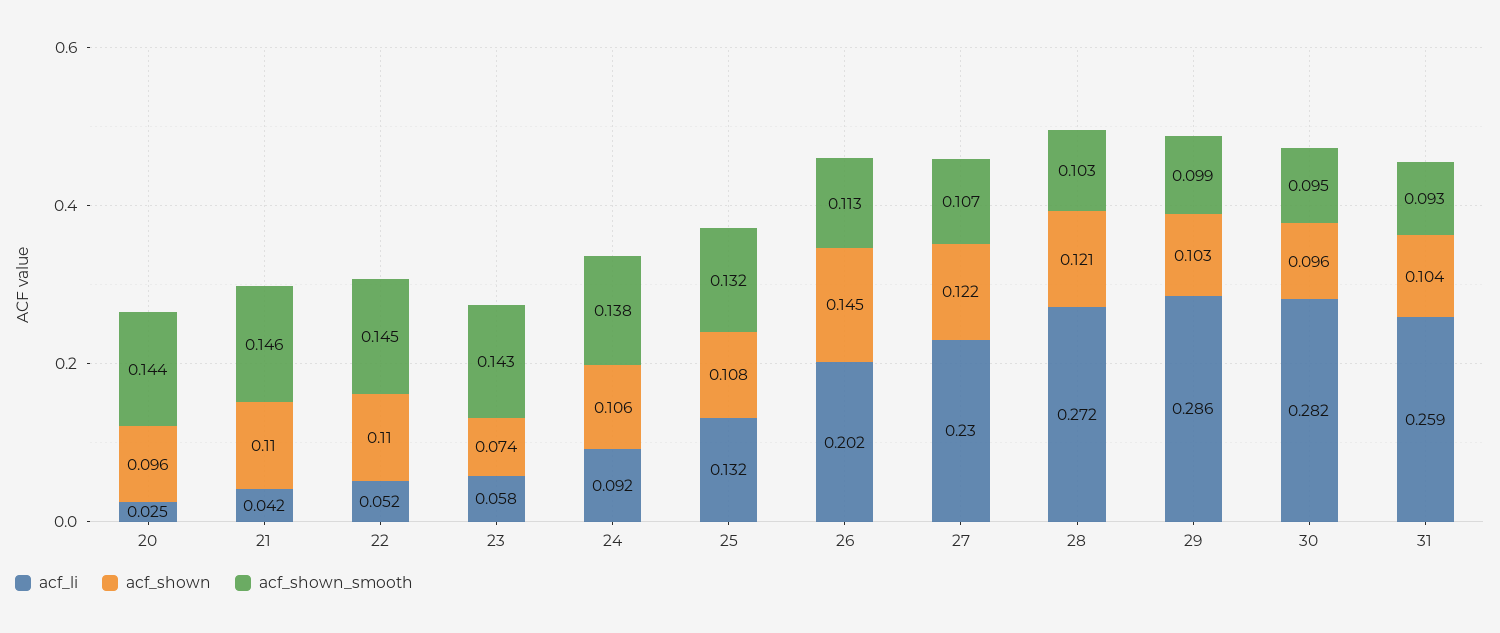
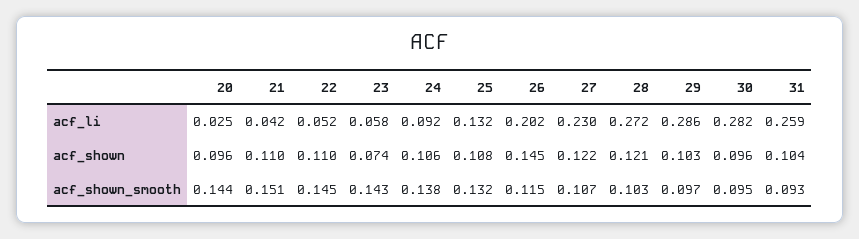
acf_shown_smooth, 21: 0.146 -> 0.151
acf_shown_smooth, 26: 0.113 -> 0.115
acf_shown_smooth, 29: 0.099 -> 0.097

